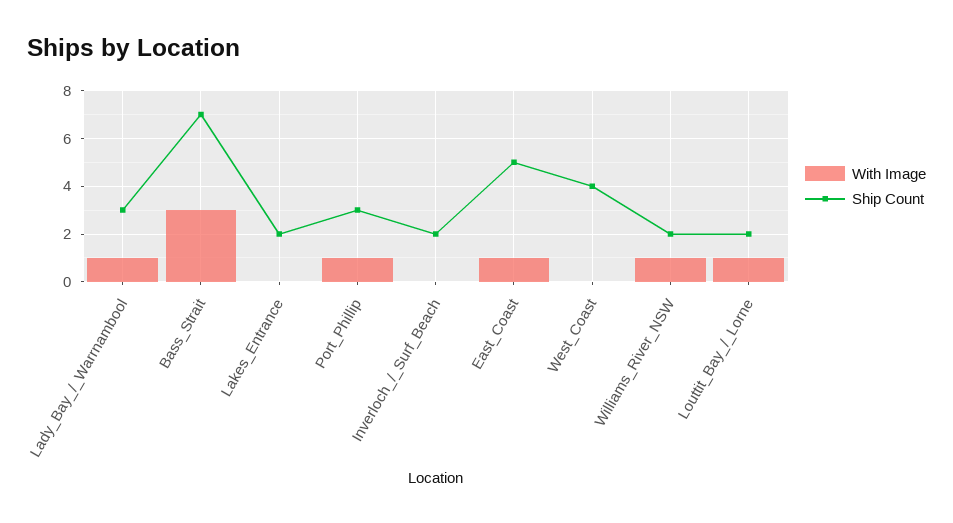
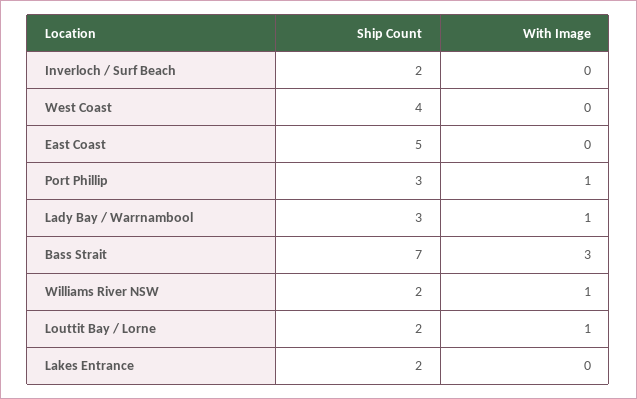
With Image, East_Coast: 1 -> 0

